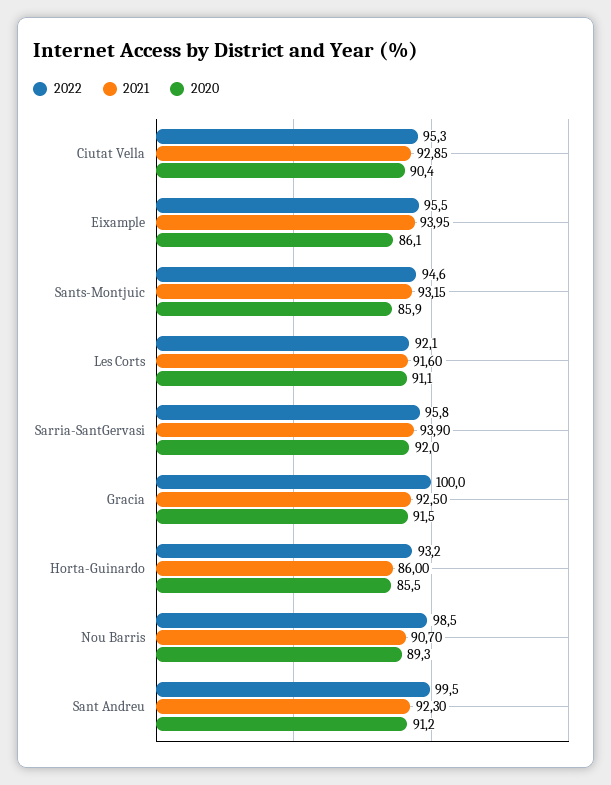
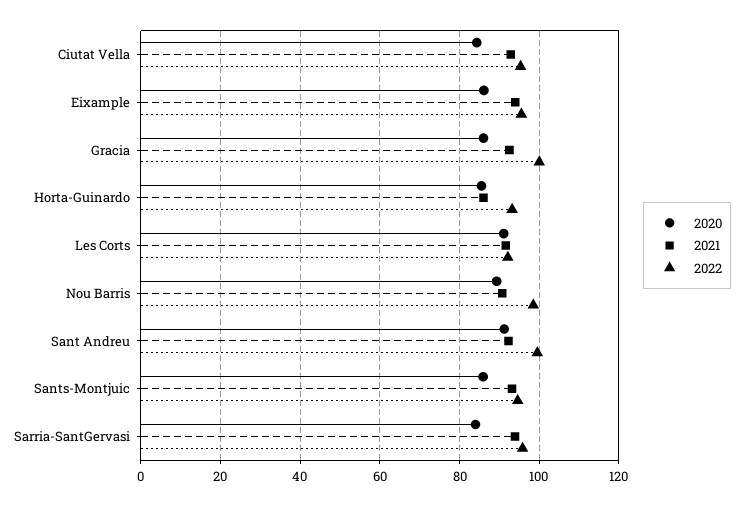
2020, Ciutat Vella: 90.4 -> 84
2020, Sarria-SantGervasi: 92 -> 84
2020, Gracia: 91.5 -> 86

